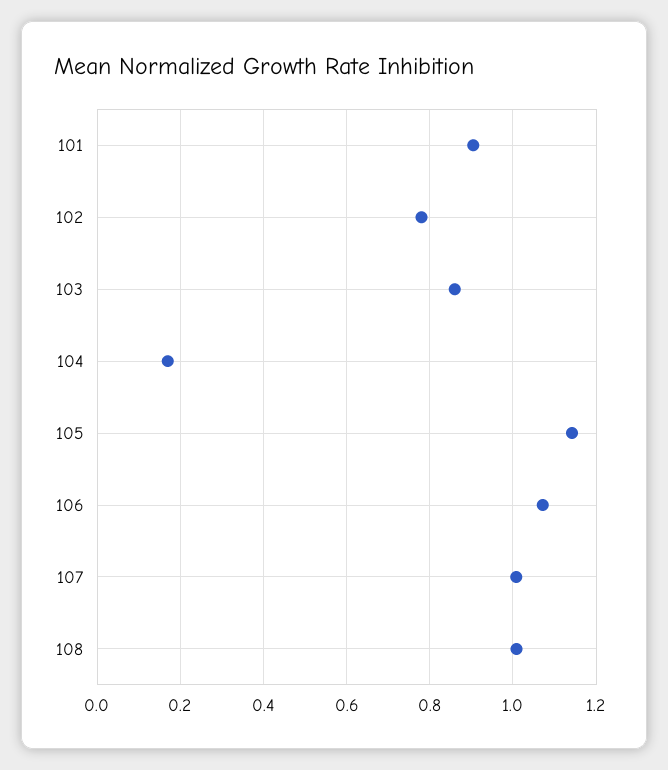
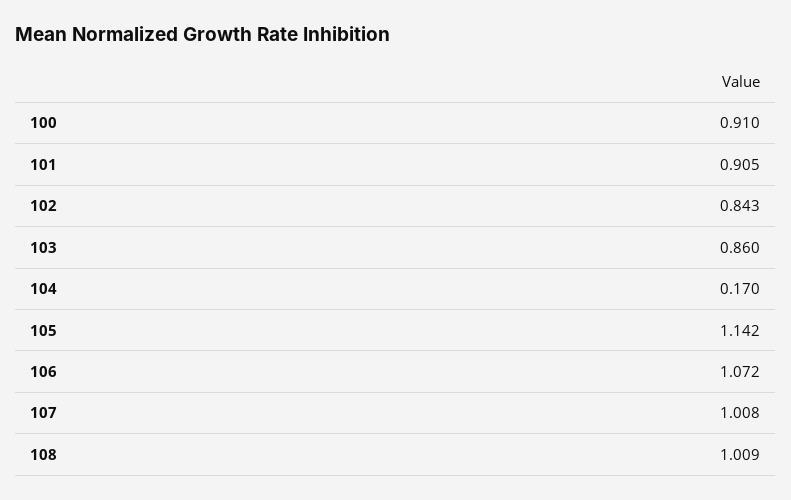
102: 0.78 -> 0.843
100: none -> 0.91

